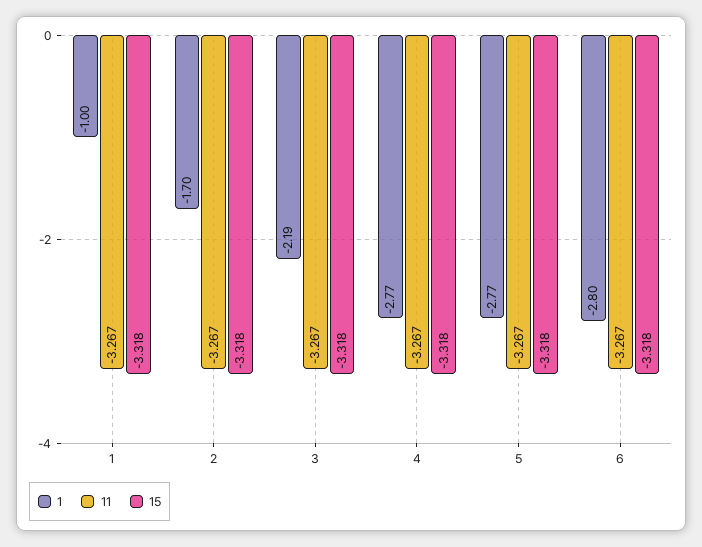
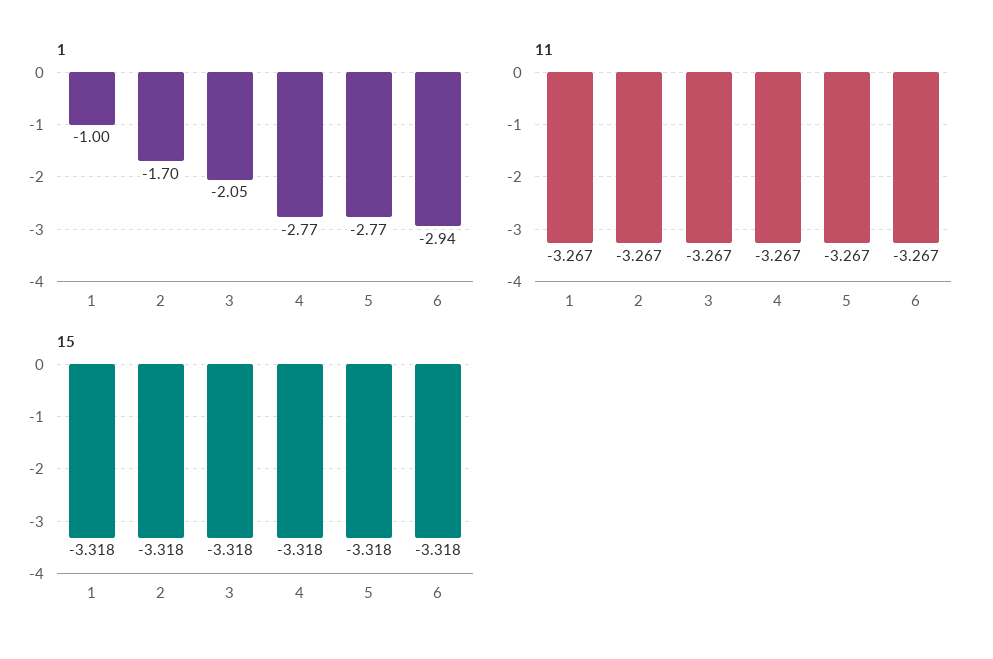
1, 3: -2.19 -> -2.05
1, 6: -2.8 -> -2.94

